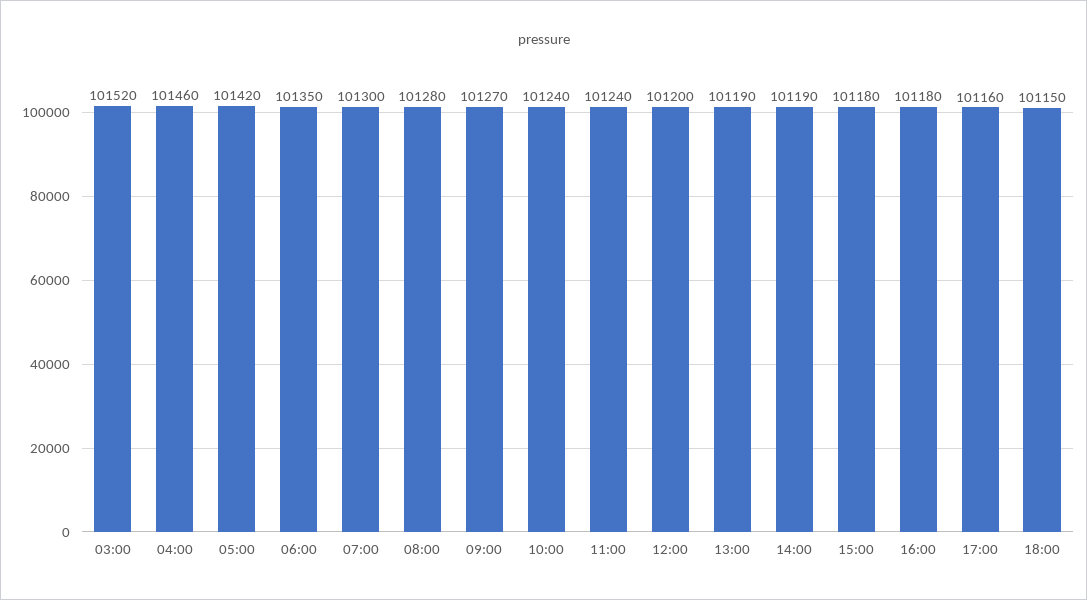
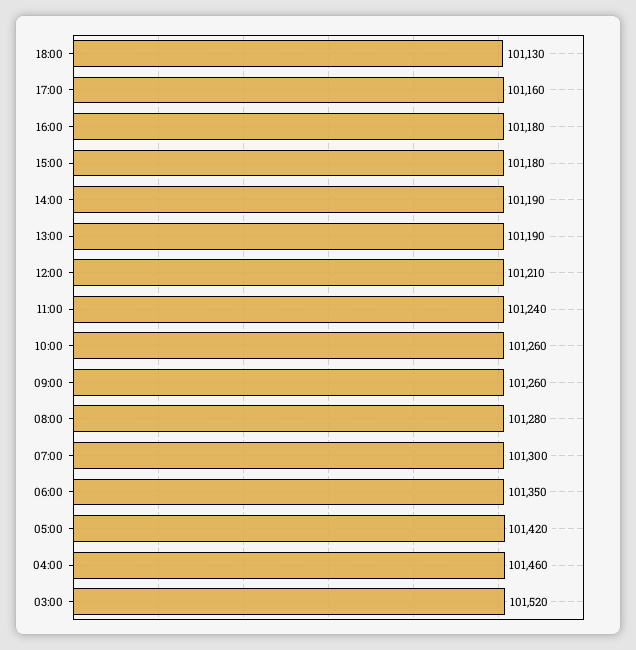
09:00: 101270 -> 101260
10:00: 101240 -> 101260
12:00: 101200 -> 101210
18:00: 101150 -> 101130

